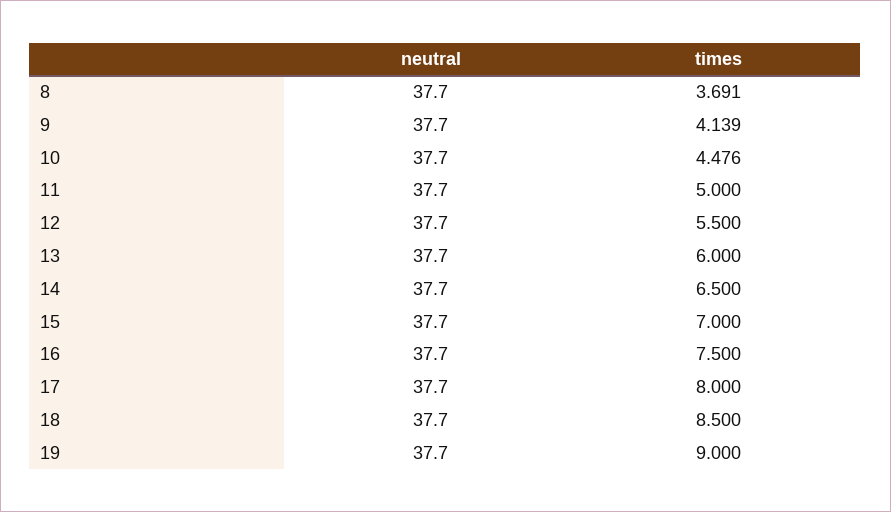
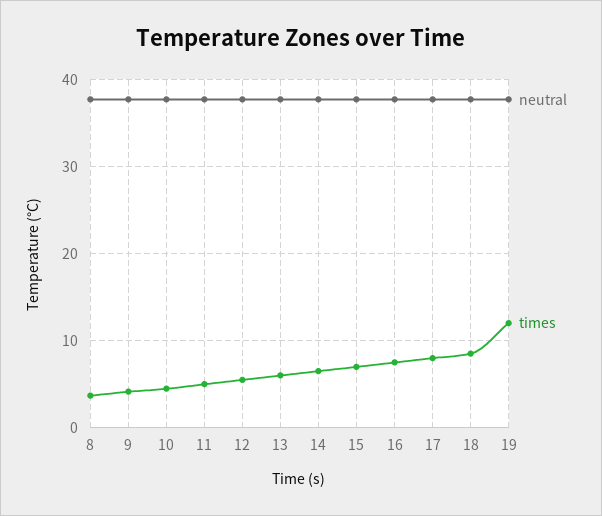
times, 19: 9 -> 12

